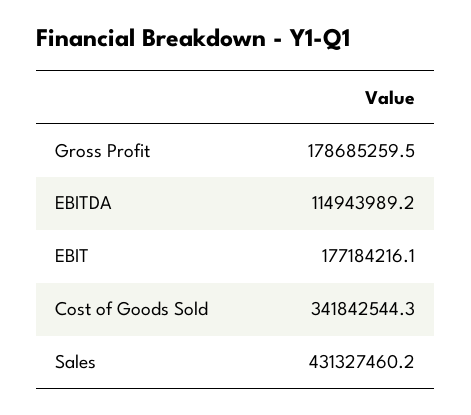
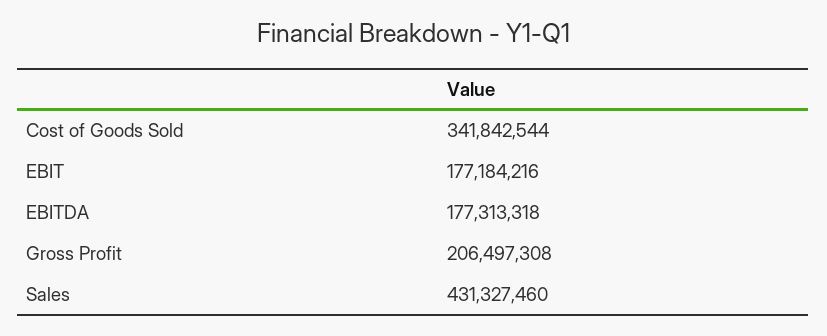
Gross Profit: 178685259.5 -> 206497308
EBITDA: 114943989.2 -> 177313318

